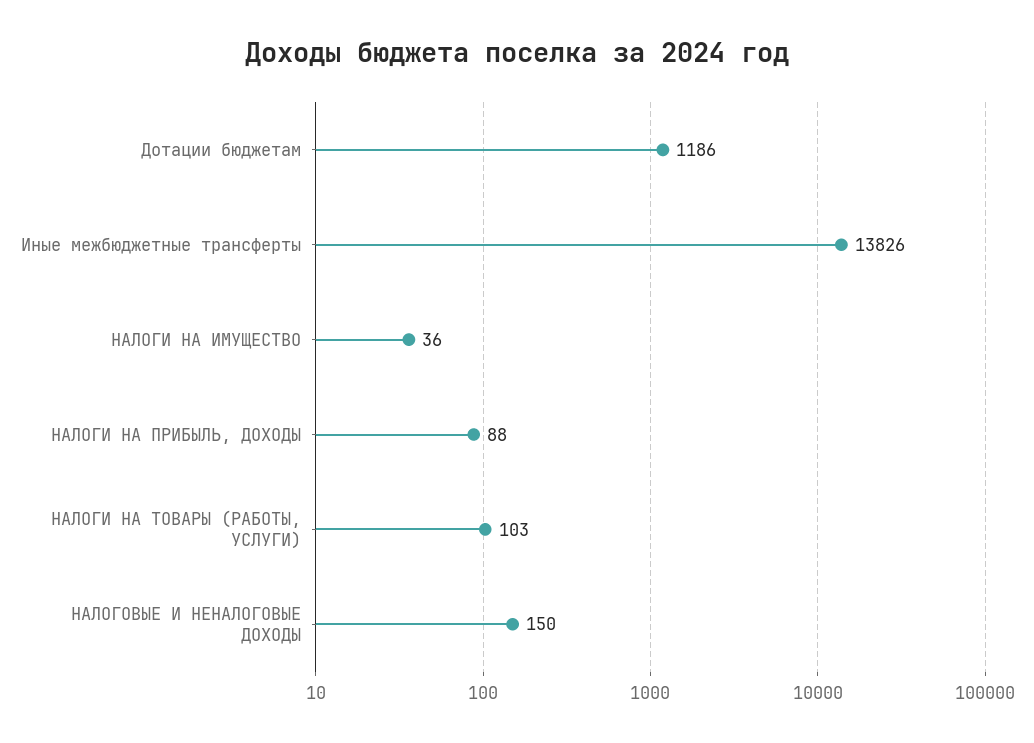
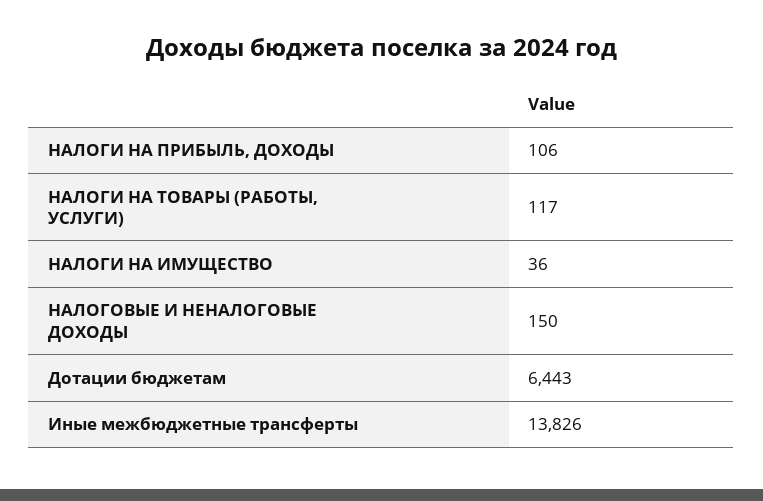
Дотации бюджетам: 1186 -> 6443
НАЛОГИ НА ПРИБЫЛЬ, ДОХОДЫ: 88 -> 106
НАЛОГИ НА ТОВАРЫ (РАБОТЫ, УСЛУГИ): 103 -> 117

